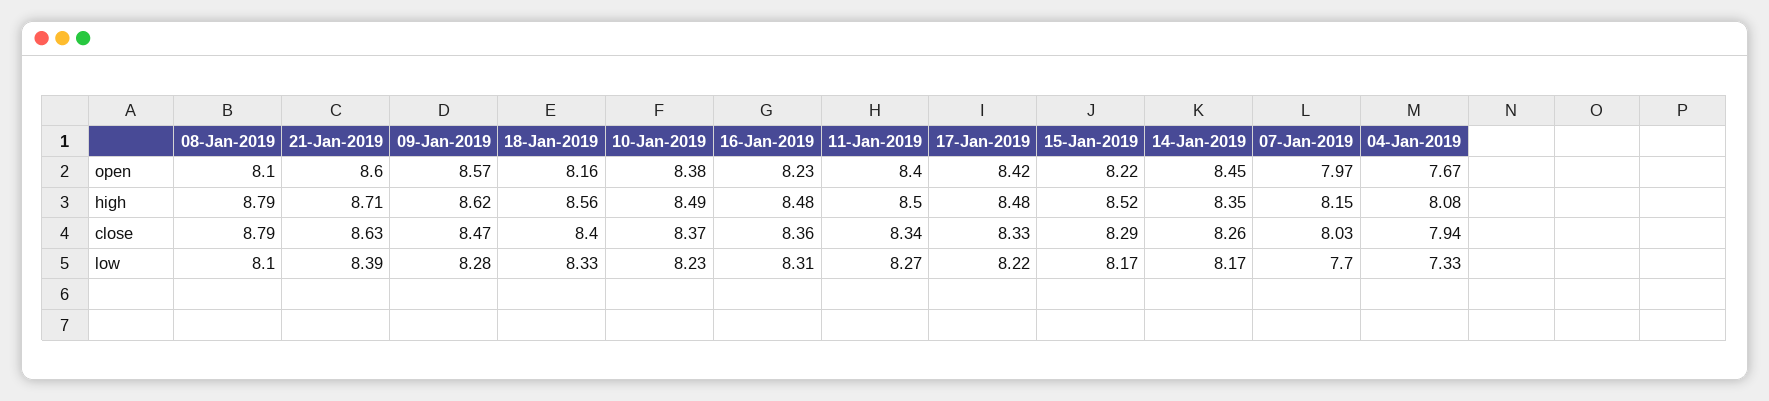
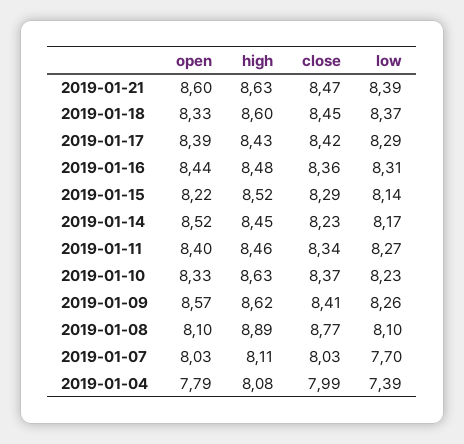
18-Jan-2019, open: 8.16 -> 8.33
10-Jan-2019, open: 8.38 -> 8.33
16-Jan-2019, open: 8.23 -> 8.44
17-Jan-2019, open: 8.42 -> 8.39
14-Jan-2019, open: 8.45 -> 8.52
07-Jan-2019, open: 7.97 -> 8.03
04-Jan-2019, open: 7.67 -> 7.79
08-Jan-2019, high: 8.79 -> 8.89
21-Jan-2019, high: 8.71 -> 8.63
18-Jan-2019, high: 8.56 -> 8.6
10-Jan-2019, high: 8.49 -> 8.63
11-Jan-2019, high: 8.5 -> 8.46
17-Jan-2019, high: 8.48 -> 8.43
14-Jan-2019, high: 8.35 -> 8.45
07-Jan-2019, high: 8.15 -> 8.11
08-Jan-2019, close: 8.79 -> 8.77
21-Jan-2019, close: 8.63 -> 8.47
09-Jan-2019, close: 8.47 -> 8.41
18-Jan-2019, close: 8.4 -> 8.45
17-Jan-2019, close: 8.33 -> 8.42
14-Jan-2019, close: 8.26 -> 8.23
04-Jan-2019, close: 7.94 -> 7.99
09-Jan-2019, low: 8.28 -> 8.26
18-Jan-2019, low: 8.33 -> 8.37
17-Jan-2019, low: 8.22 -> 8.29
15-Jan-2019, low: 8.17 -> 8.14
04-Jan-2019, low: 7.33 -> 7.39

